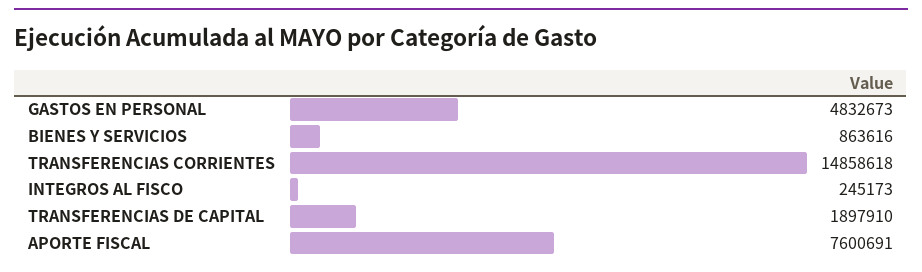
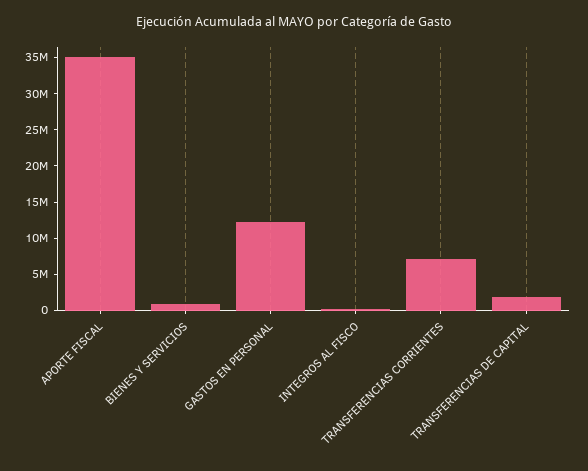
GASTOS EN PERSONAL: 4832673 -> 12500000
TRANSFERENCIAS CORRIENTES: 14858618 -> 7500000
APORTE FISCAL: 7600691 -> 35000000

